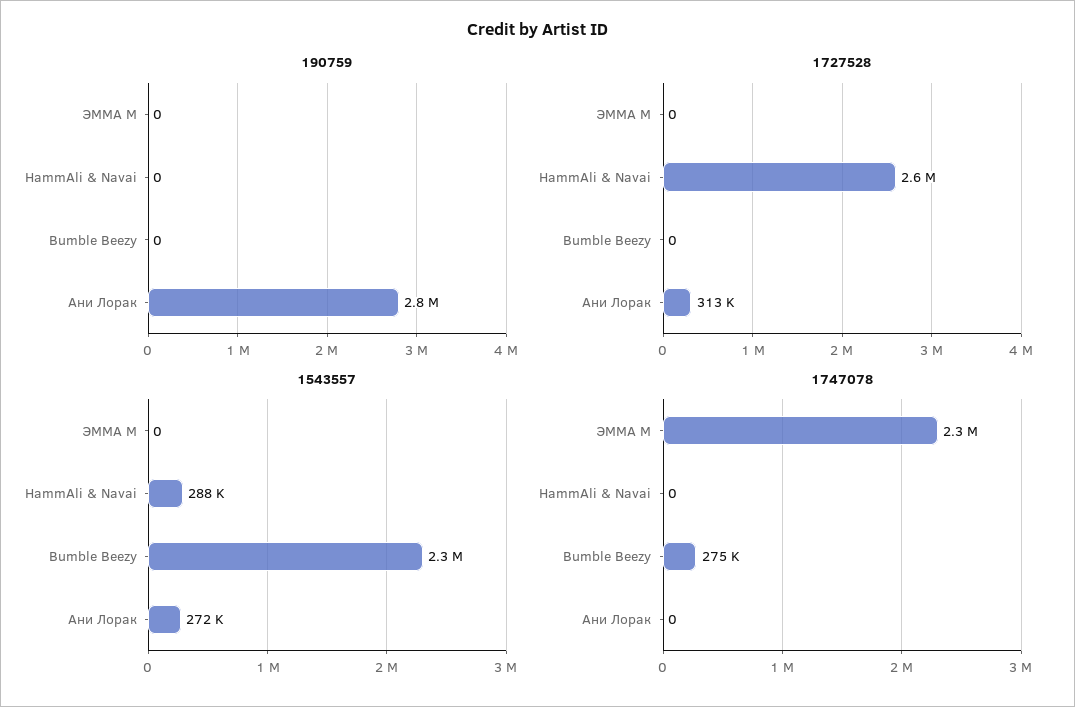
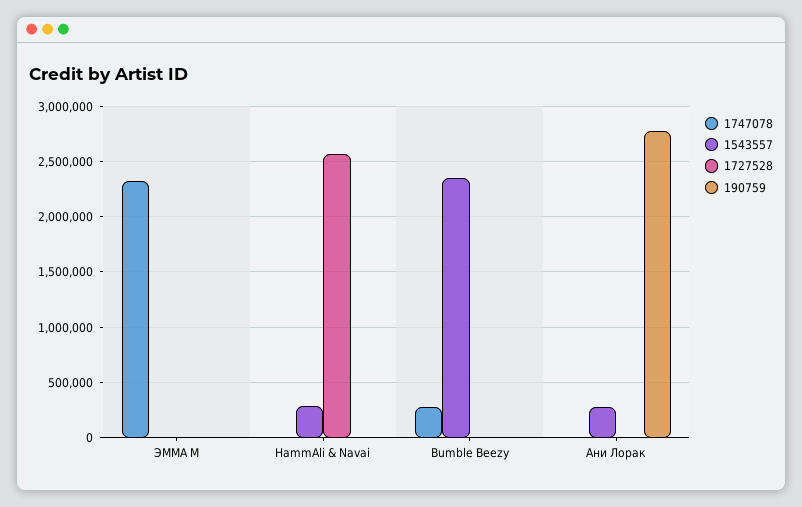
1727528, Ани Лорак: 313000 -> 0

